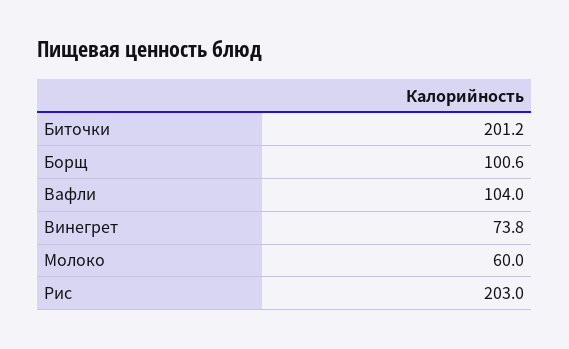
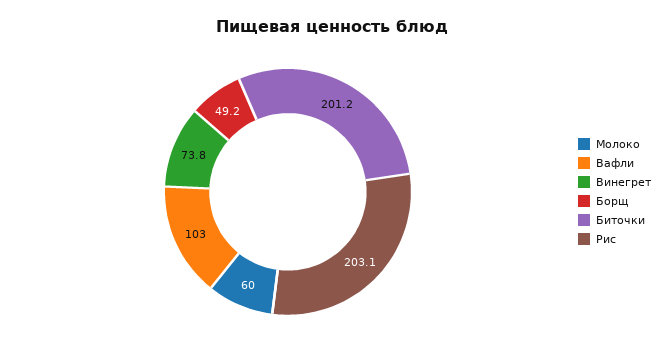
Борщ: 100.6 -> 49.2
Вафли: 104 -> 103
Рис: 203 -> 203.1

